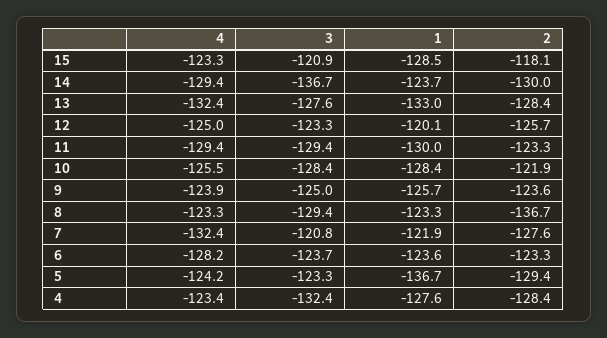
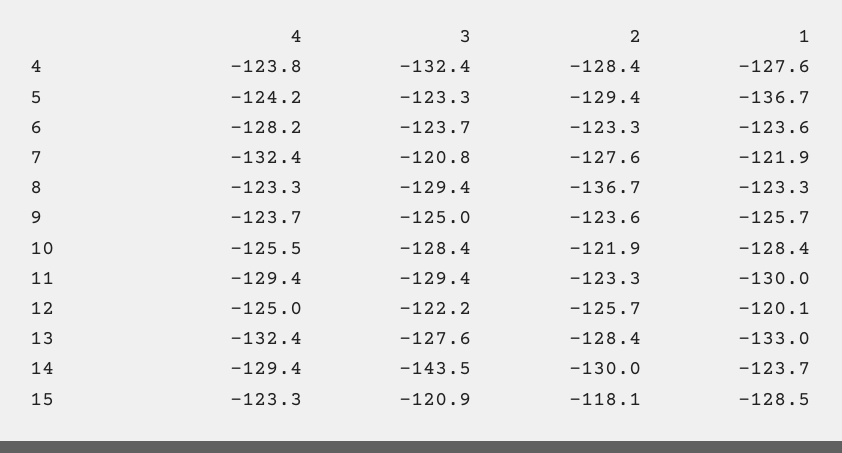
3, 14: -136.7 -> -143.5
3, 12: -123.3 -> -122.2
4, 9: -123.9 -> -123.7
4, 4: -123.4 -> -123.8

